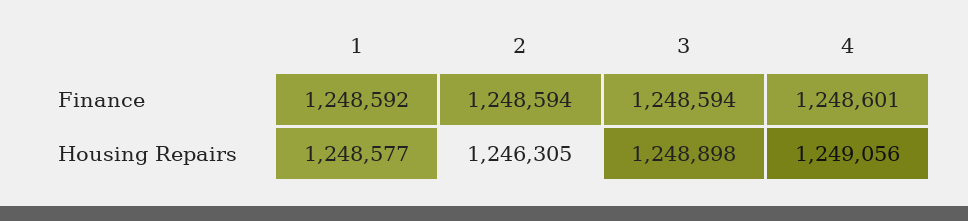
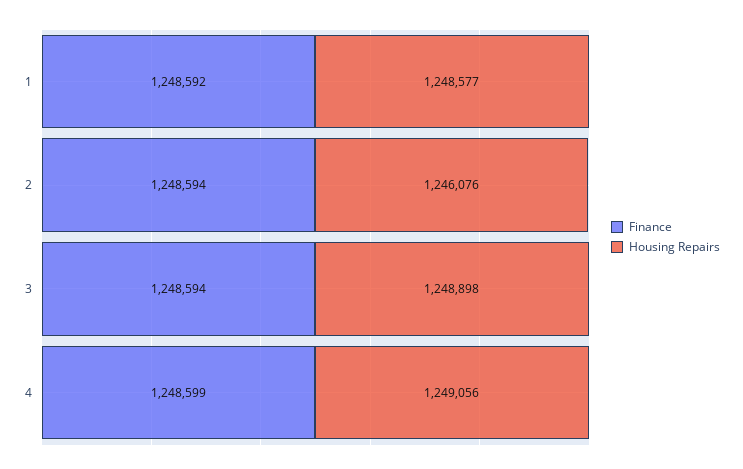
Finance, 4: 1248601 -> 1248599
Housing Repairs, 2: 1246305 -> 1246076

